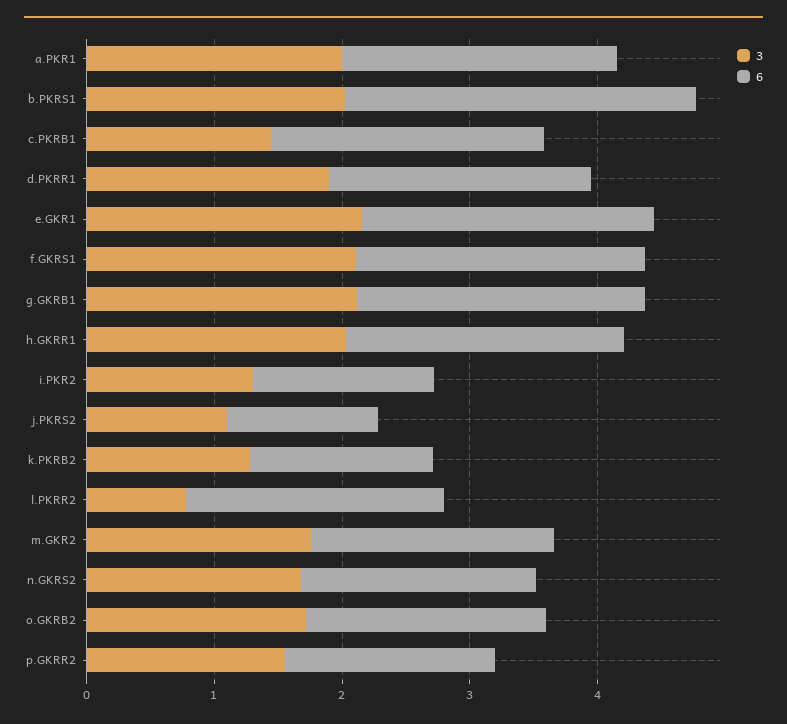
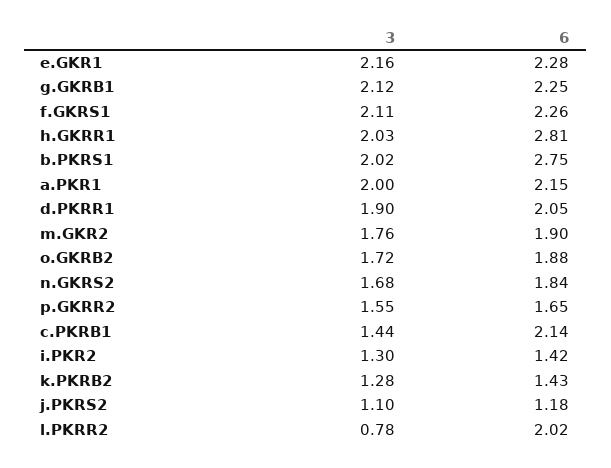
6, h.GKRR1: 2.2 -> 2.81

